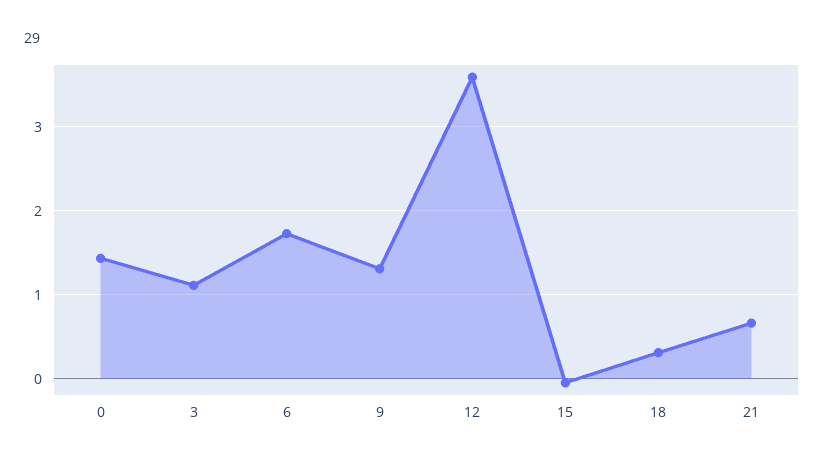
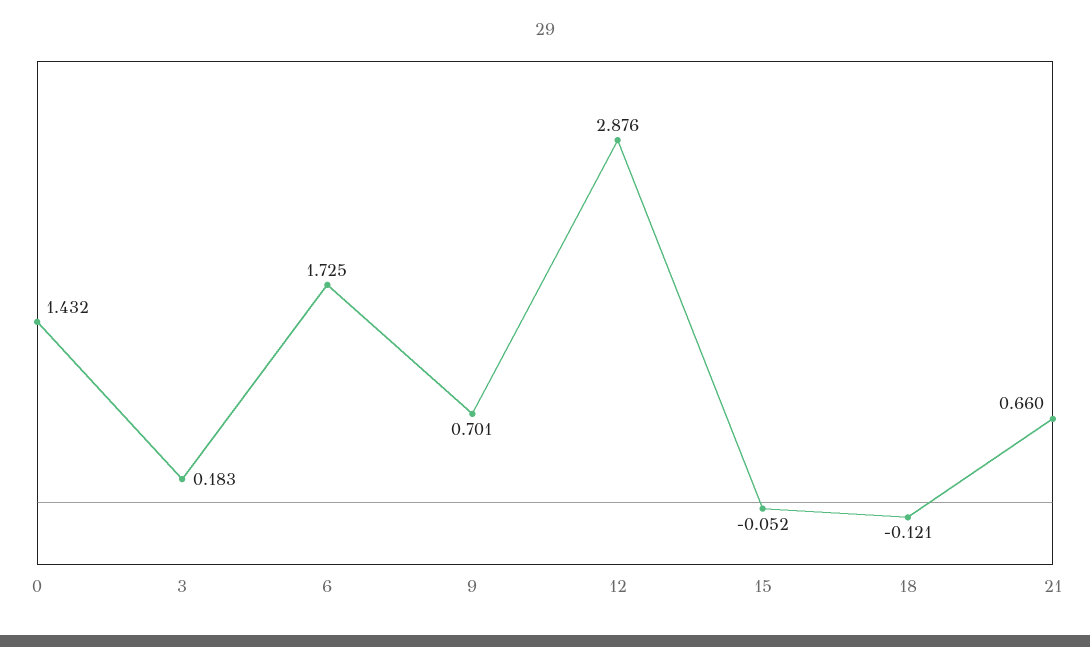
3: 1.1 -> 0.183
9: 1.3 -> 0.701
12: 3.6 -> 2.876
18: 0.3 -> -0.121

